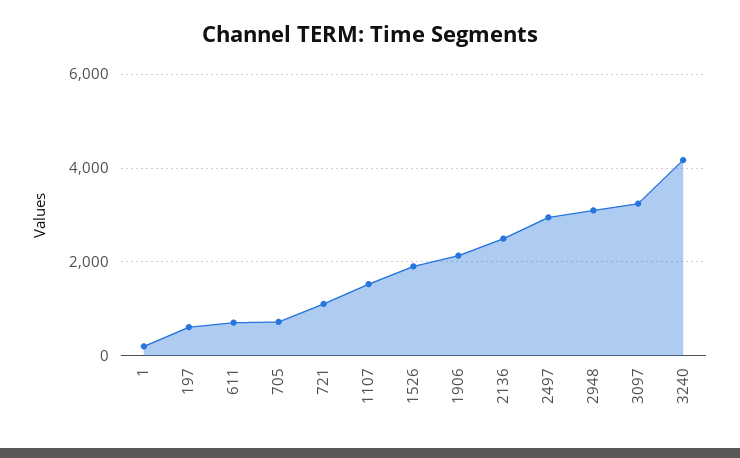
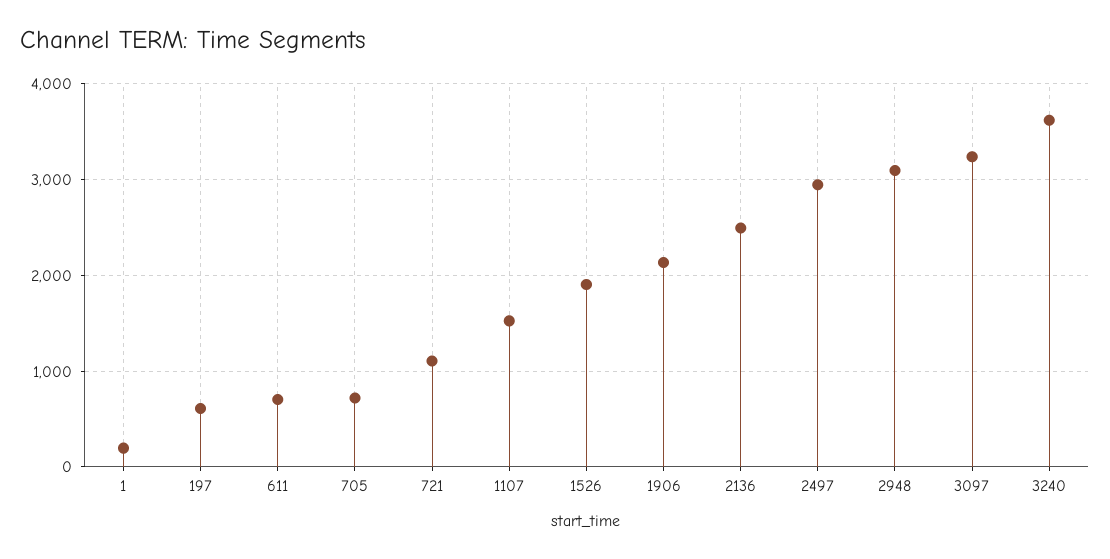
3240: 4200 -> 3600

